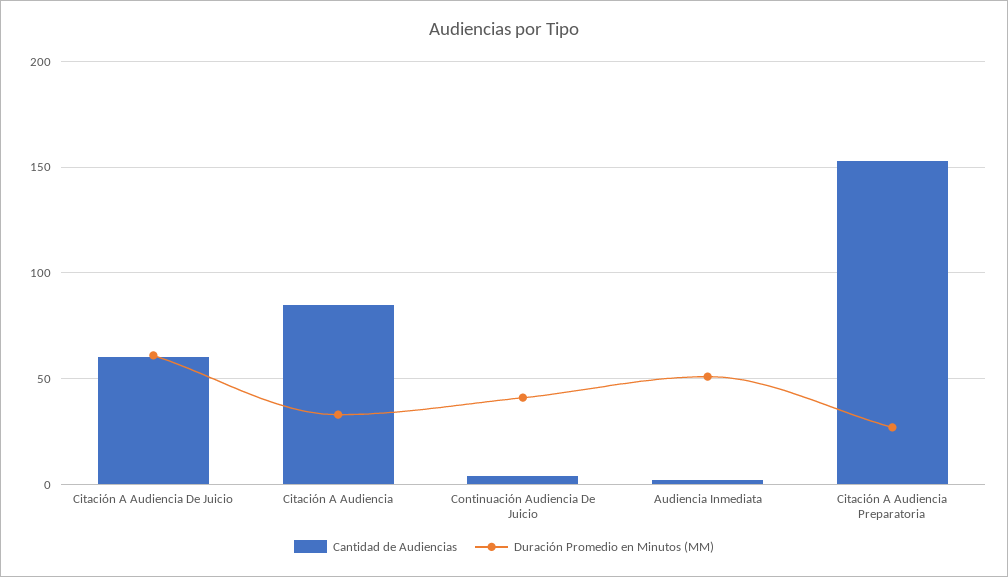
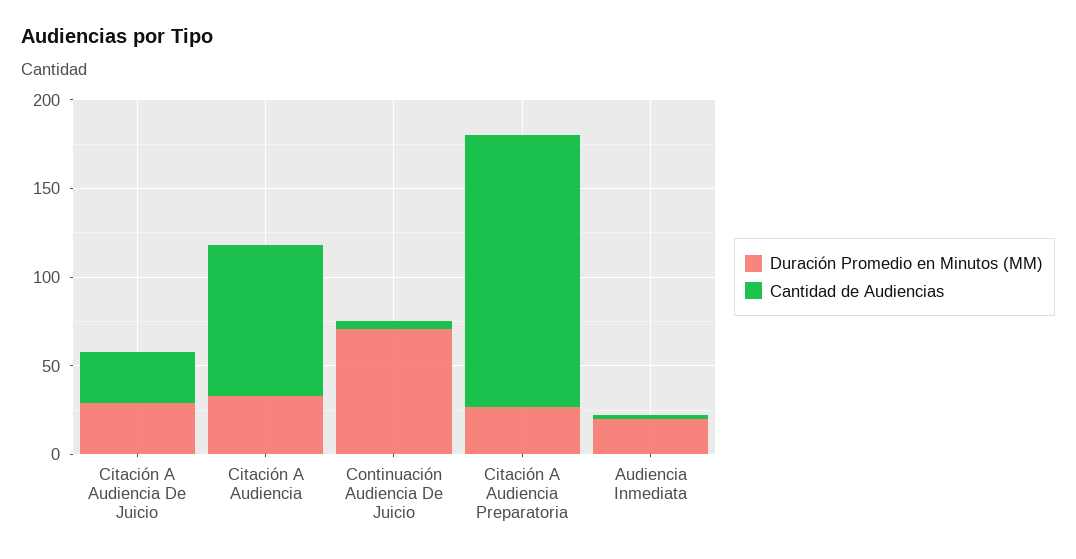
Cantidad de Audiencias, Citación A Audiencia De Juicio: 60 -> 30
Duración Promedio en Minutos (MM), Citación A Audiencia De Juicio: 60 -> 30
Duración Promedio en Minutos (MM), Continuación Audiencia De Juicio: 40 -> 70
Duración Promedio en Minutos (MM), Audiencia Inmediata: 50 -> 20

